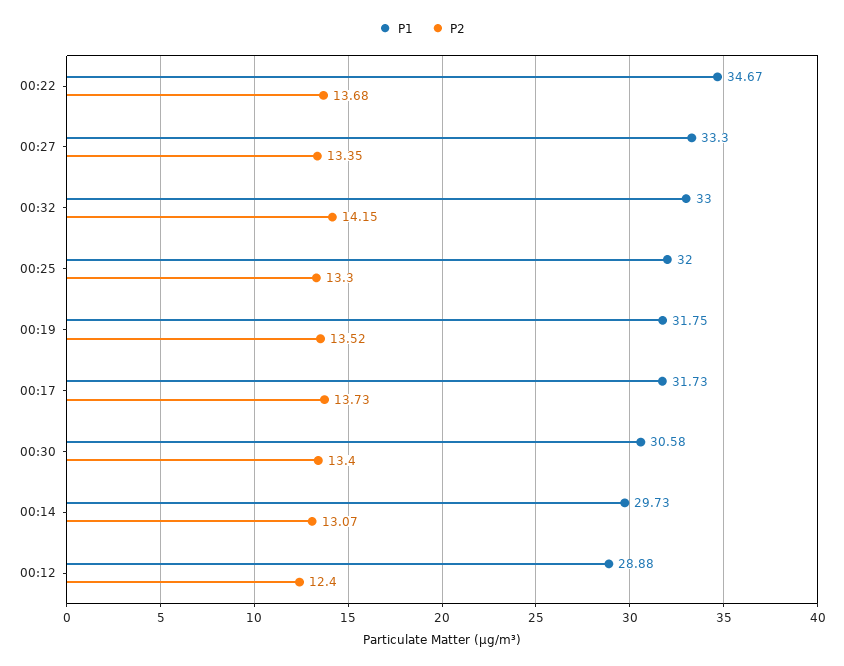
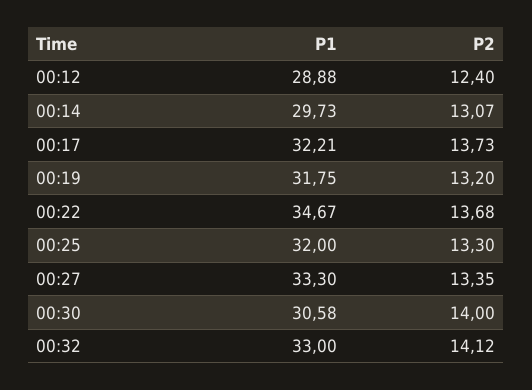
P2, 00:32: 14.15 -> 14.12
P2, 00:19: 13.52 -> 13.2
P1, 00:17: 31.73 -> 32.21
P2, 00:30: 13.4 -> 14

